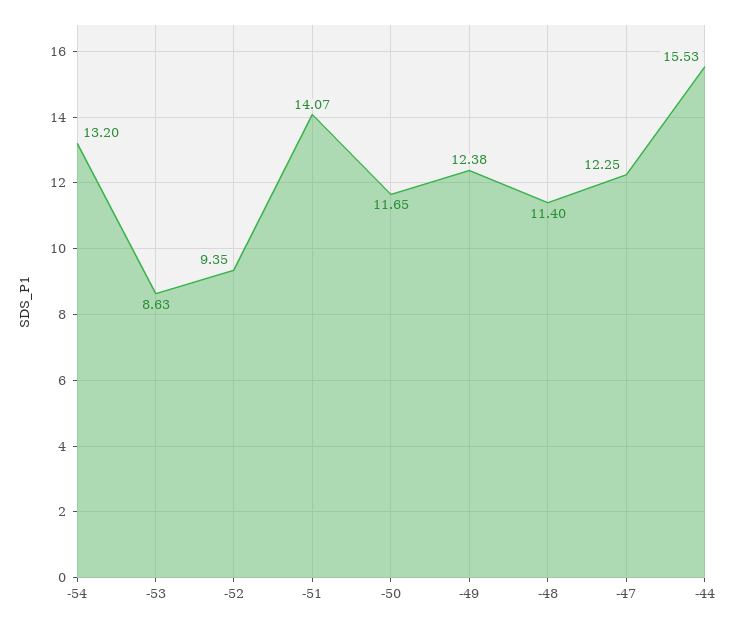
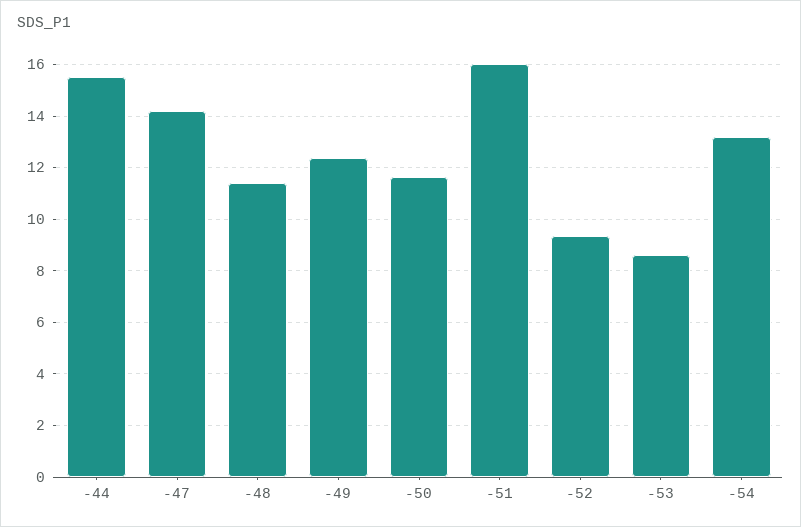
-51: 14.07 -> 16
-47: 12.25 -> 14.25

